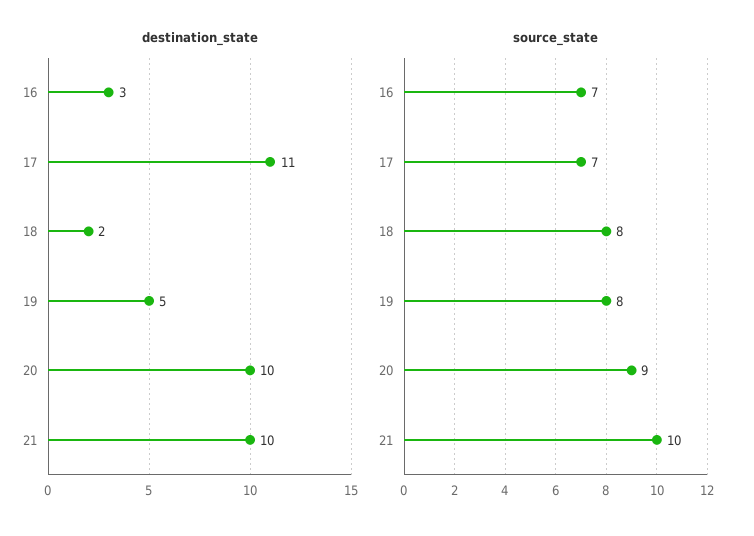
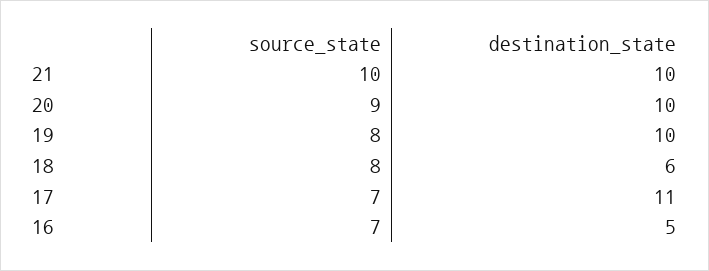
destination_state, 16: 3 -> 5
destination_state, 18: 2 -> 6
destination_state, 19: 5 -> 10

